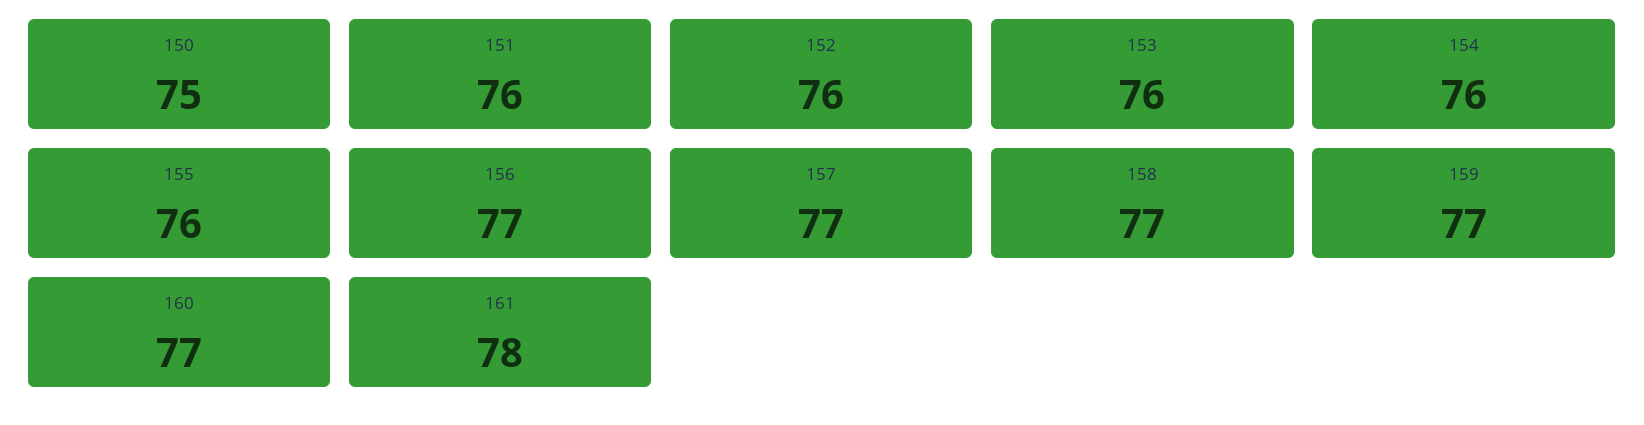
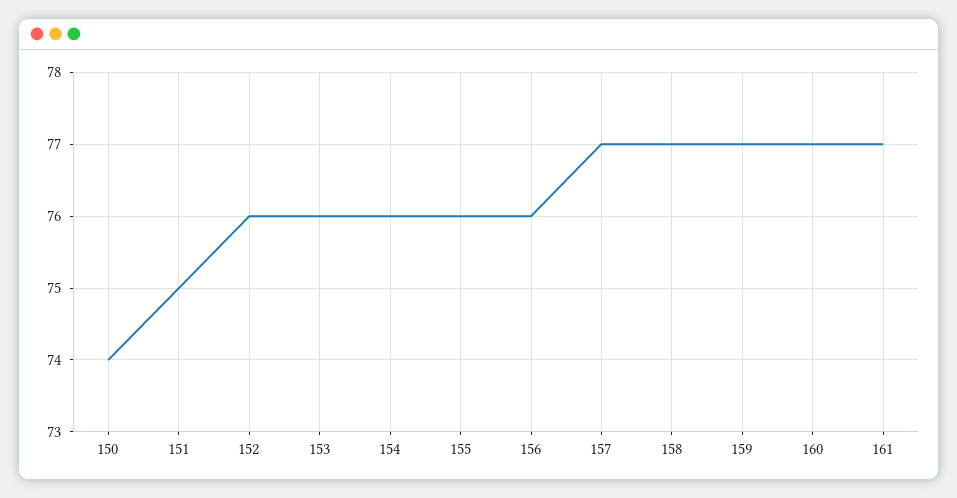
150: 75 -> 74
151: 76 -> 75
156: 77 -> 76
161: 78 -> 77

